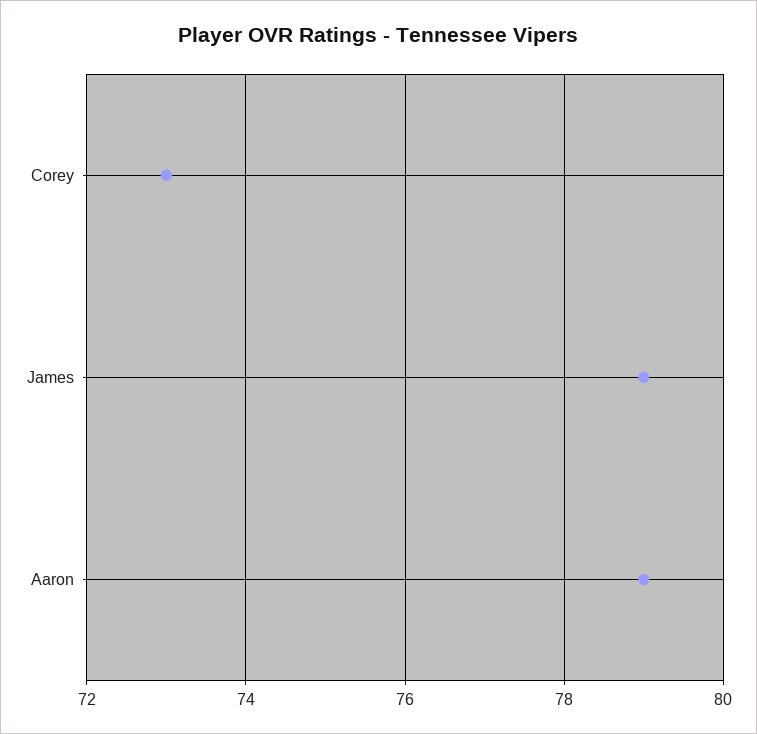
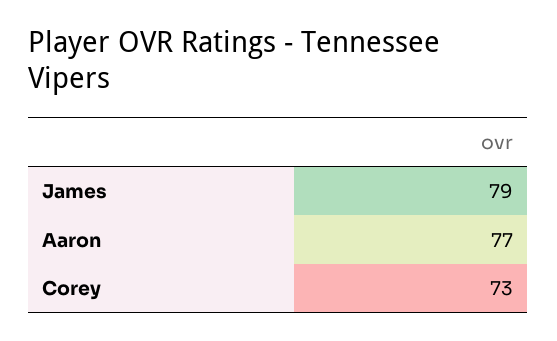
Aaron: 79 -> 77

